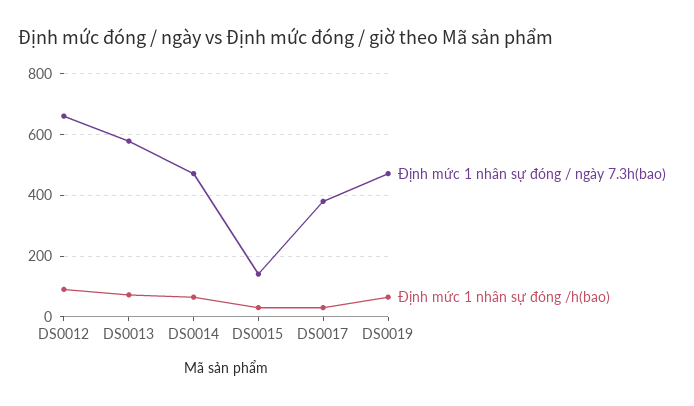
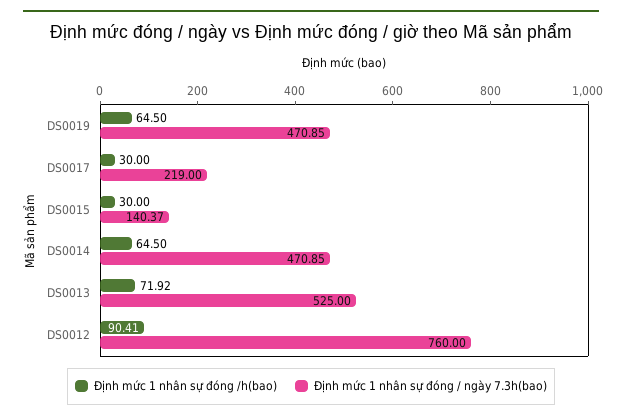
Định mức 1 nhân sự đóng / ngày 7.3h(bao), DS0012: 660 -> 760
Định mức 1 nhân sự đóng / ngày 7.3h(bao), DS0013: 580 -> 525
Định mức 1 nhân sự đóng / ngày 7.3h(bao), DS0017: 380 -> 219

